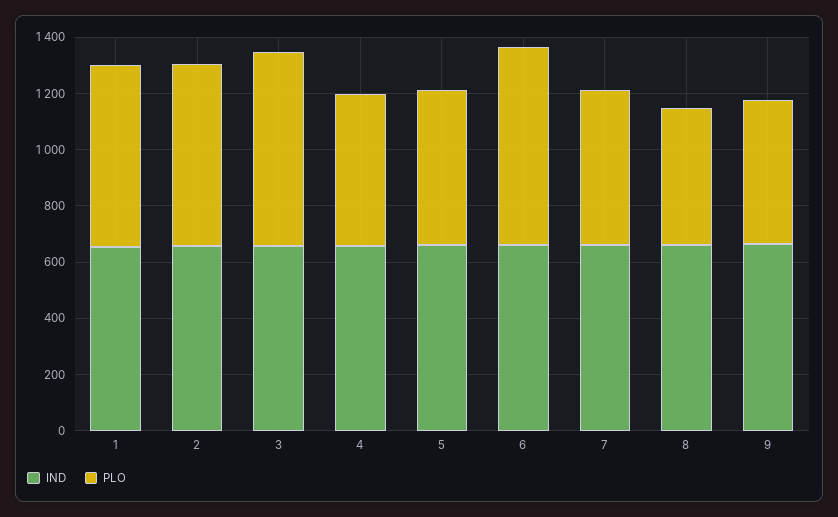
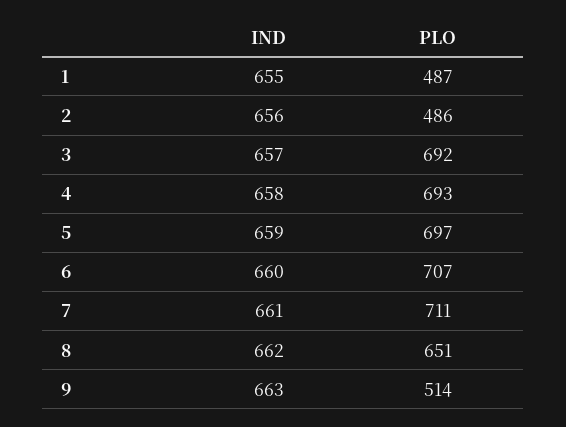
PLO, 1: 650 -> 487
PLO, 2: 650 -> 486
PLO, 4: 550 -> 693
PLO, 5: 550 -> 697
PLO, 7: 550 -> 711
PLO, 8: 500 -> 651

